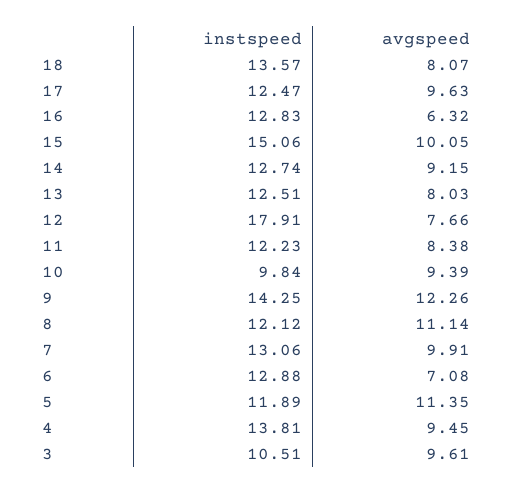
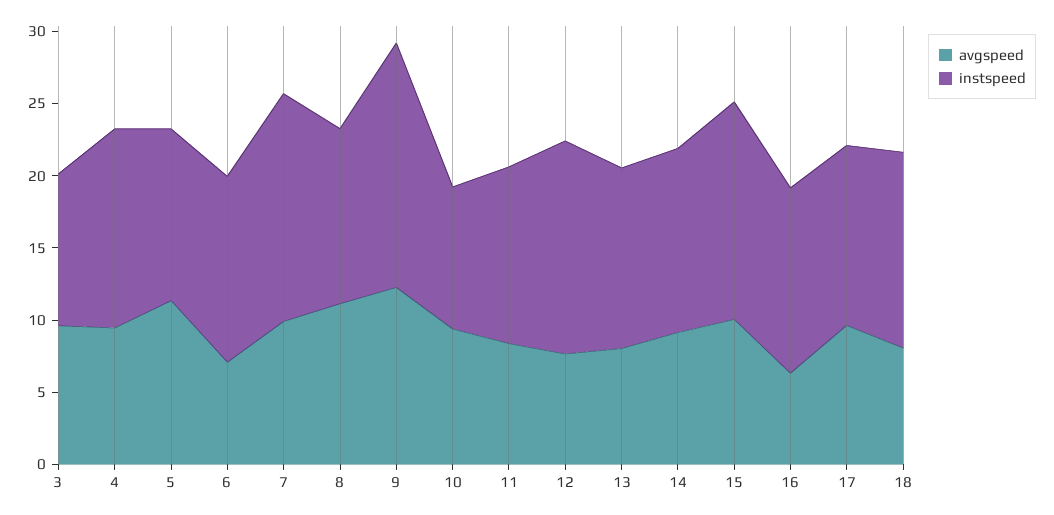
instspeed, 12: 17.91 -> 15
instspeed, 9: 14.25 -> 17
instspeed, 7: 13.06 -> 16

